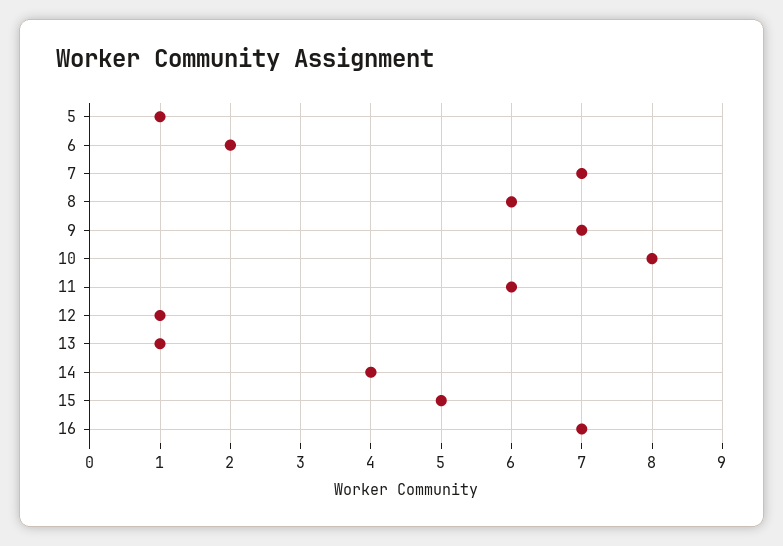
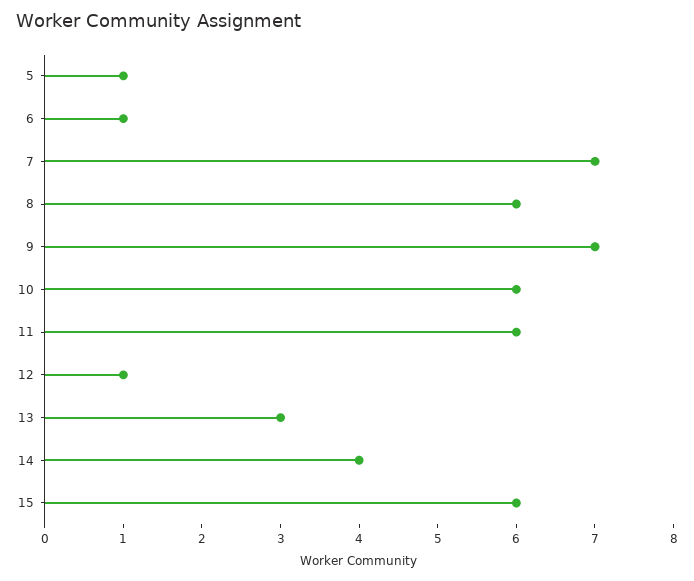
6: 2 -> 1
10: 8 -> 6
13: 1 -> 3
15: 5 -> 6
16: 7 -> none

